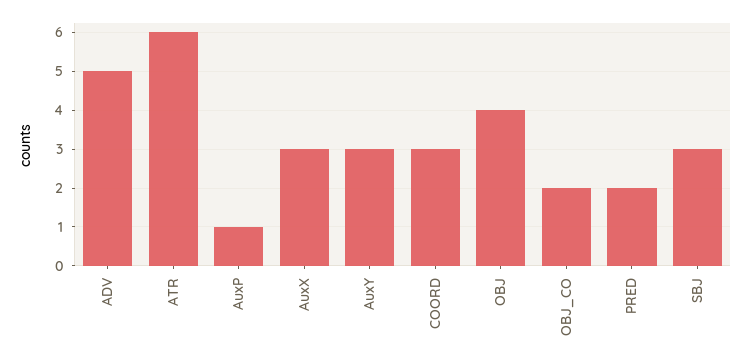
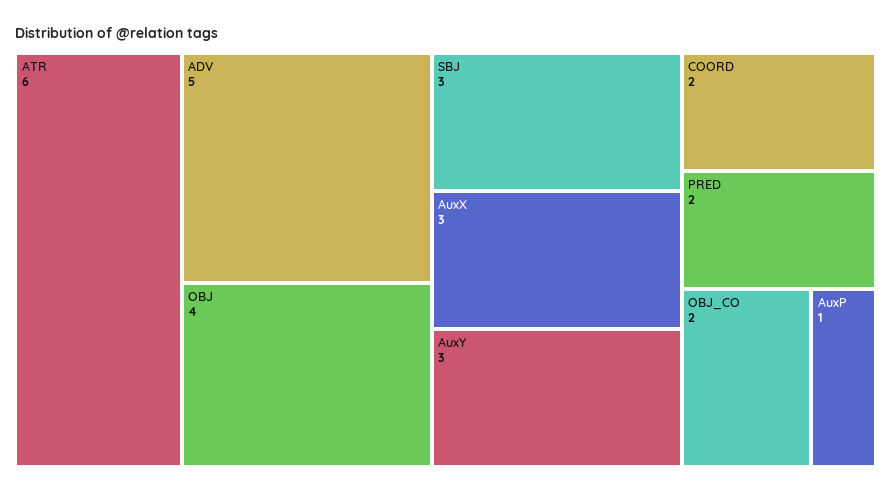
COORD: 3 -> 2

